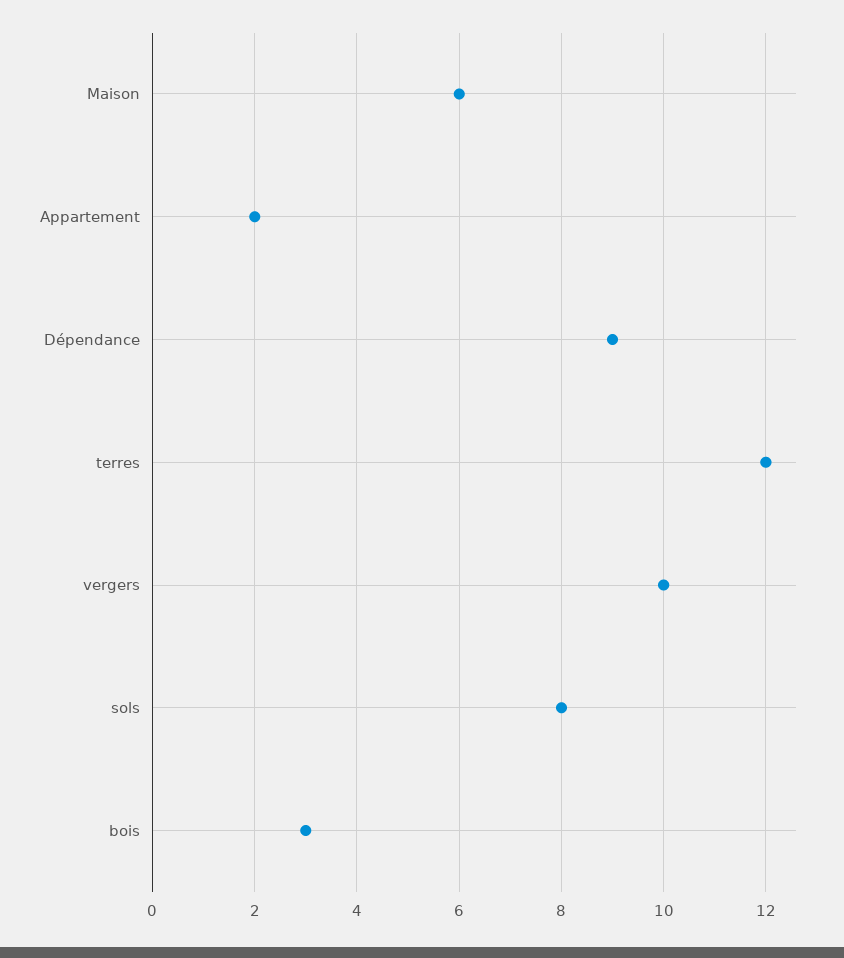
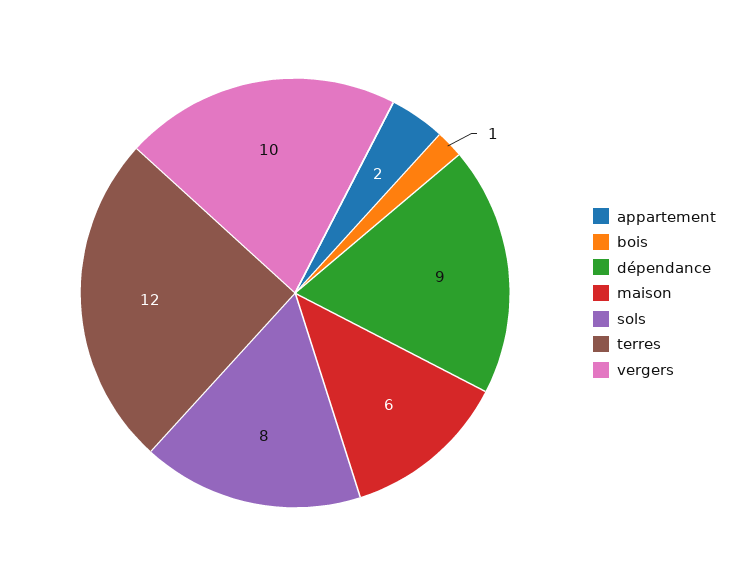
bois: 3 -> 1

